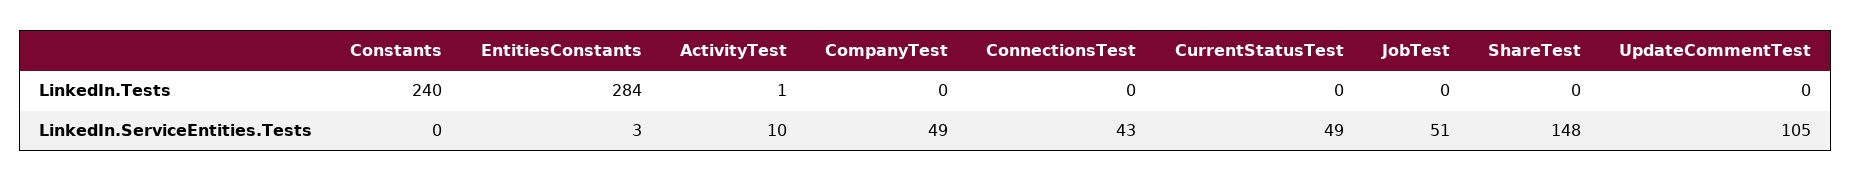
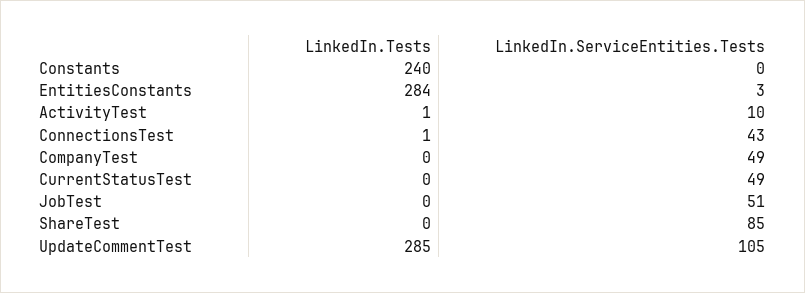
ConnectionsTest, LinkedIn.Tests: 0 -> 1
UpdateCommentTest, LinkedIn.Tests: 0 -> 285
ShareTest, LinkedIn.ServiceEntities.Tests: 148 -> 85

